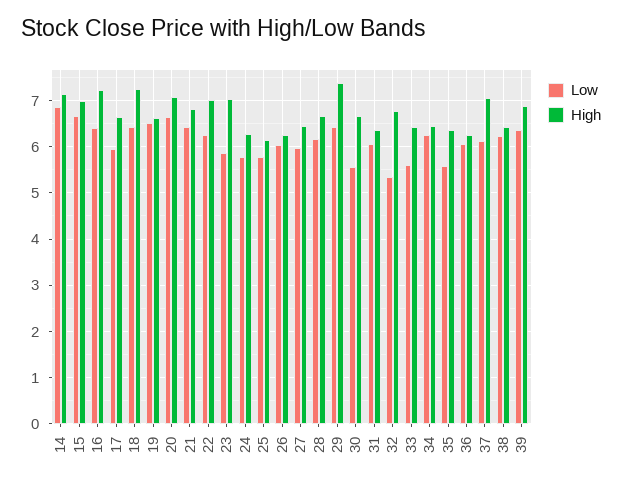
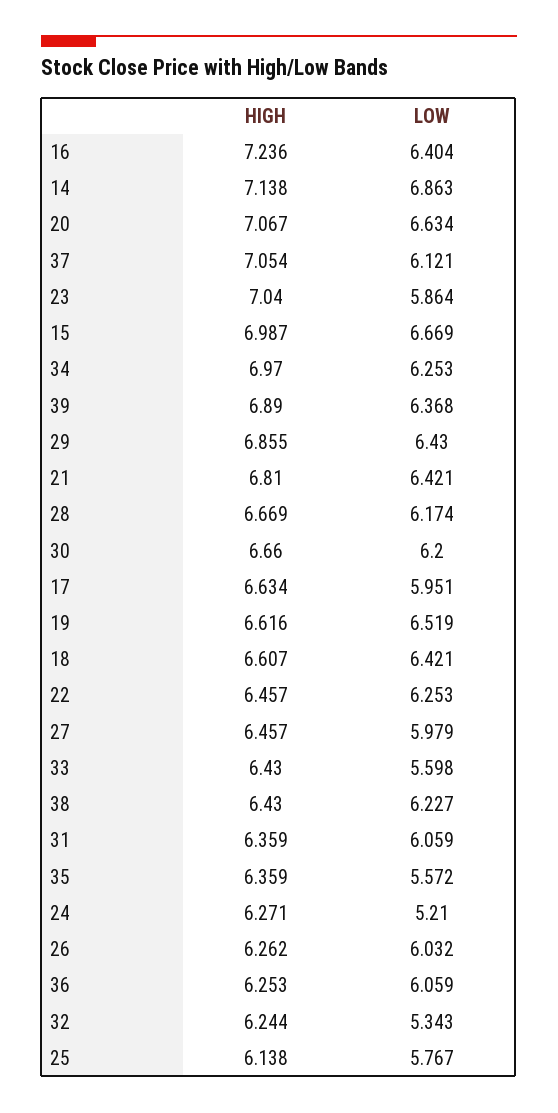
High, 18: 7.2 -> 6.607
High, 22: 7 -> 6.457
Low, 24: 5.8 -> 5.21
High, 29: 7.4 -> 6.855
Low, 30: 5.6 -> 6.2
High, 32: 6.8 -> 6.244
High, 34: 6.4 -> 6.97

